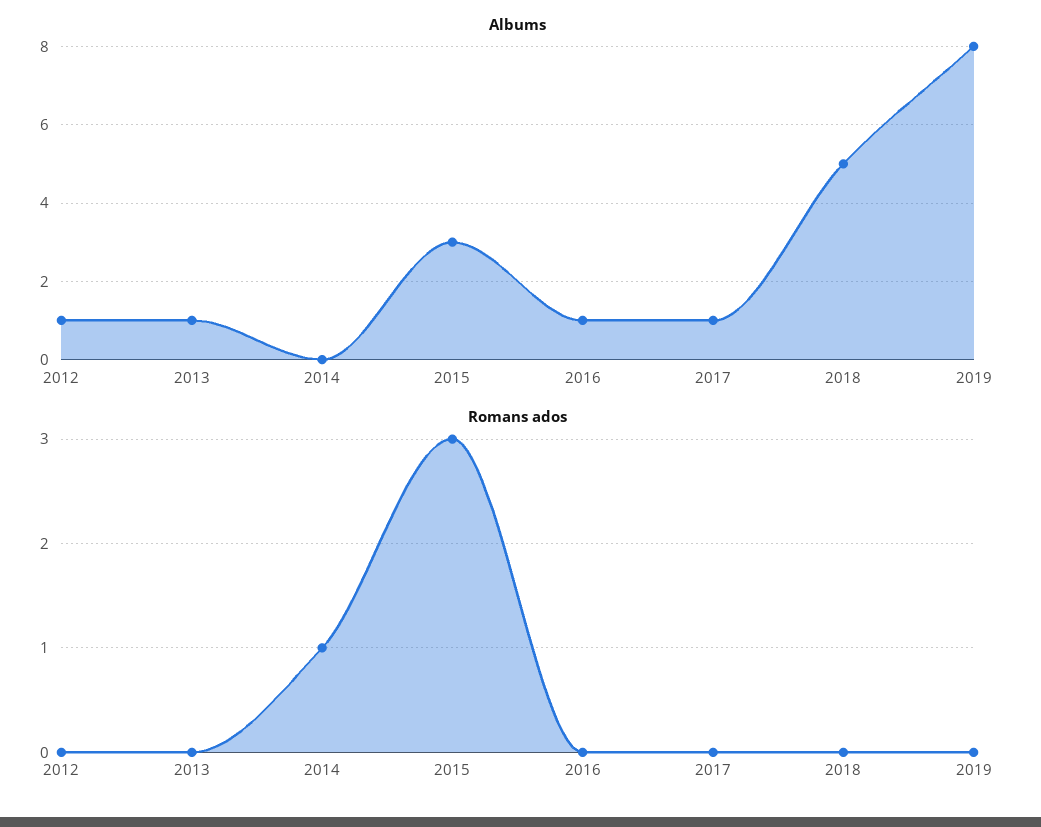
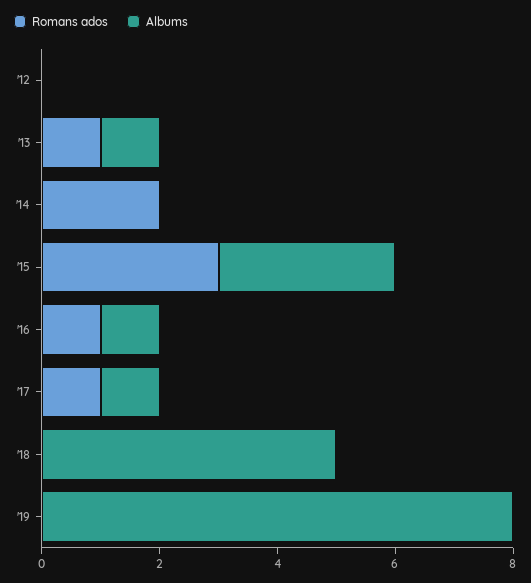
Albums, 2012: 1 -> 0
Romans ados, 2013: 0 -> 1
Romans ados, 2014: 1 -> 2
Romans ados, 2016: 0 -> 1
Romans ados, 2017: 0 -> 1

